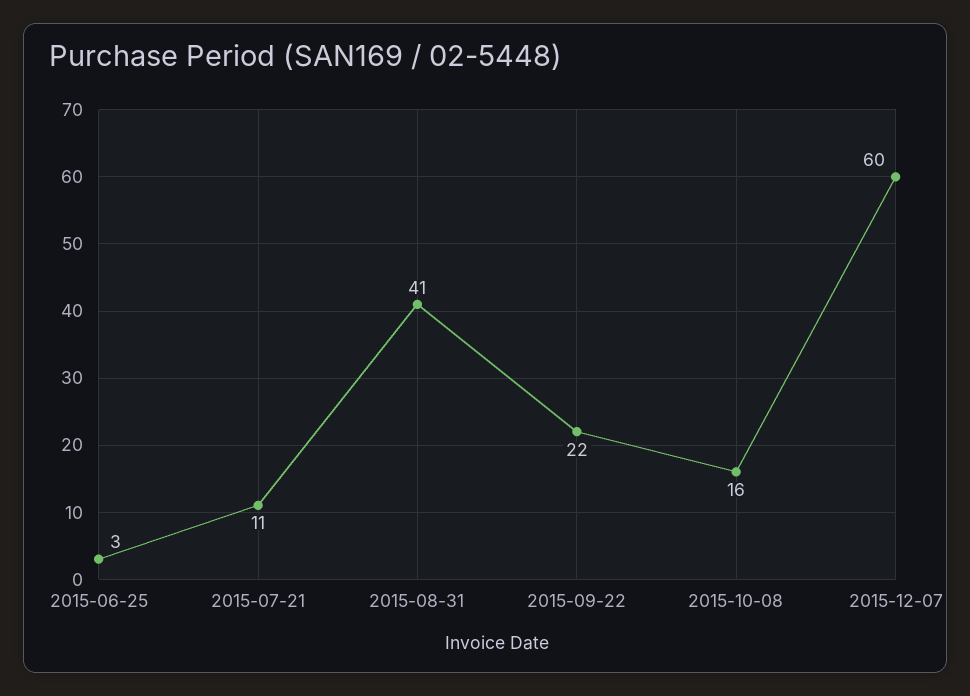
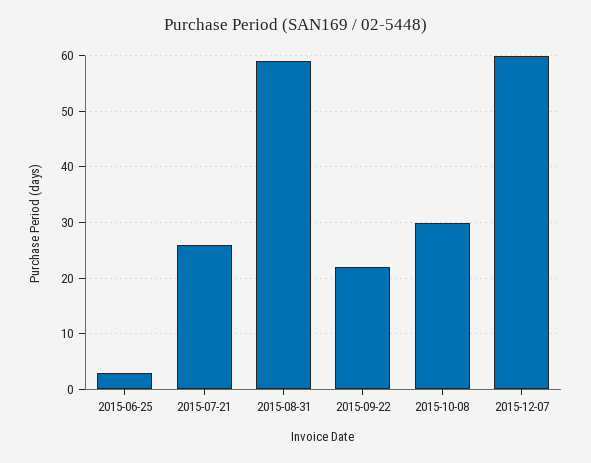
2015-07-21: 11 -> 25
2015-08-31: 41 -> 60
2015-10-08: 16 -> 30

